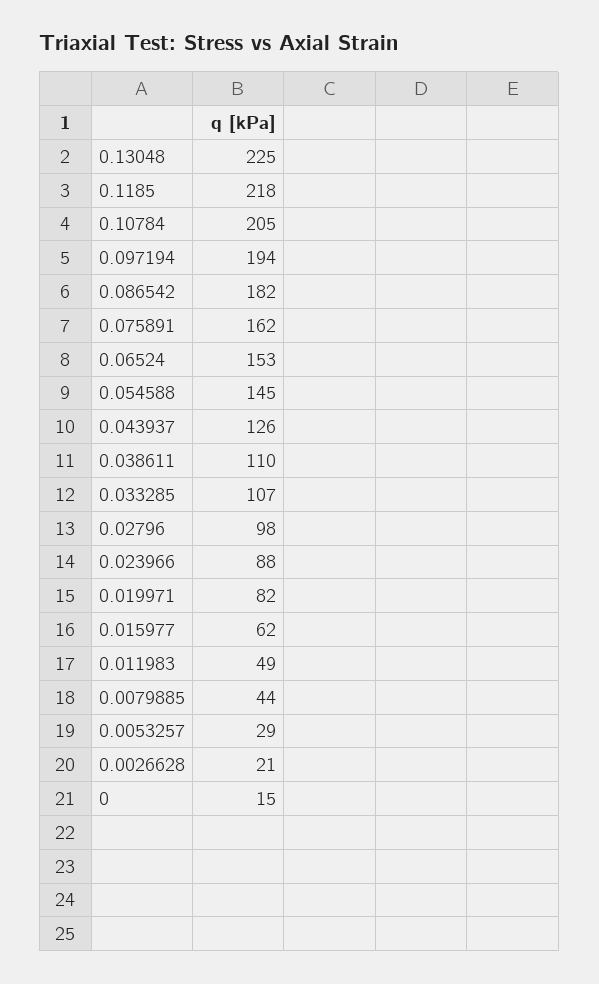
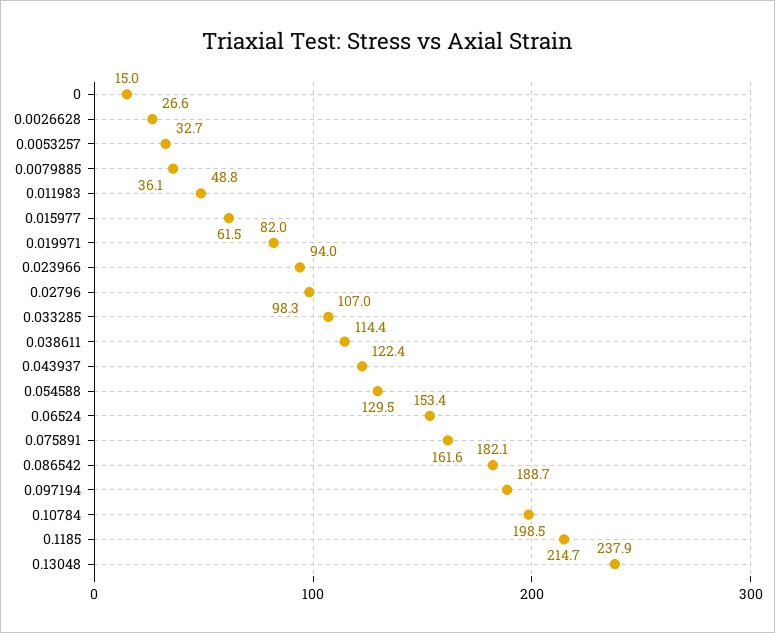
0.13048: 225 -> 237.9
0.1185: 218 -> 214.7
0.10784: 205 -> 198.5
0.097194: 194 -> 188.7
0.054588: 145 -> 129.5
0.043937: 126 -> 122.4
0.038611: 110 -> 114.4
0.023966: 88 -> 94
0.0079885: 44 -> 36.1
0.0053257: 29 -> 32.7
0.0026628: 21 -> 26.6

